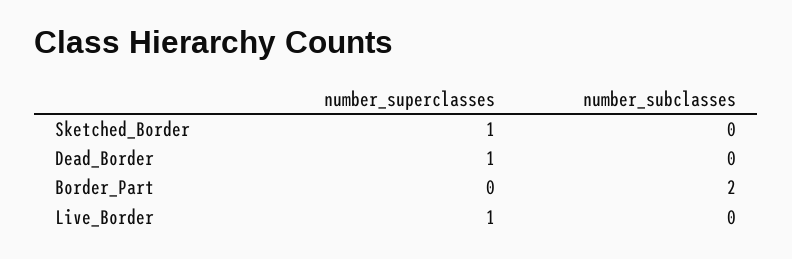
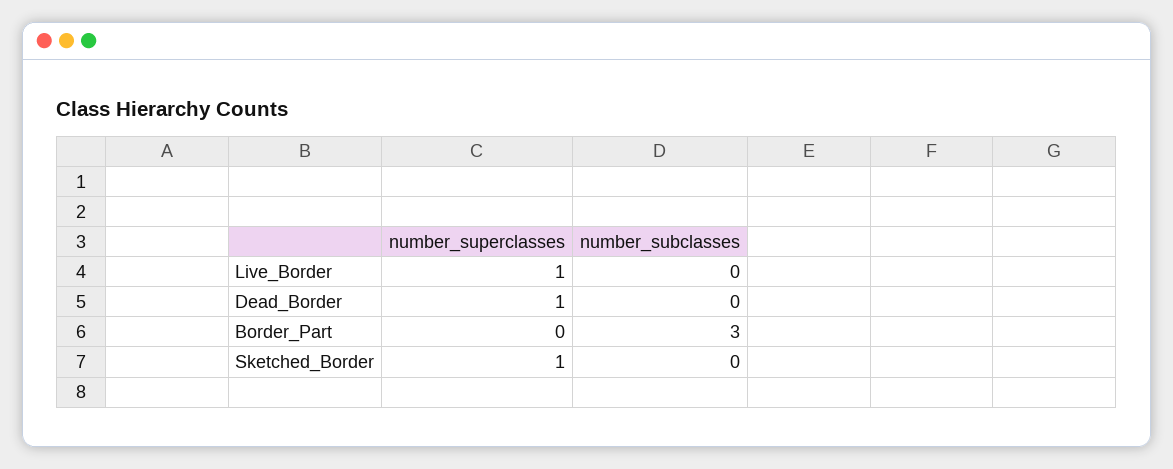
number_subclasses, Border_Part: 2 -> 3

